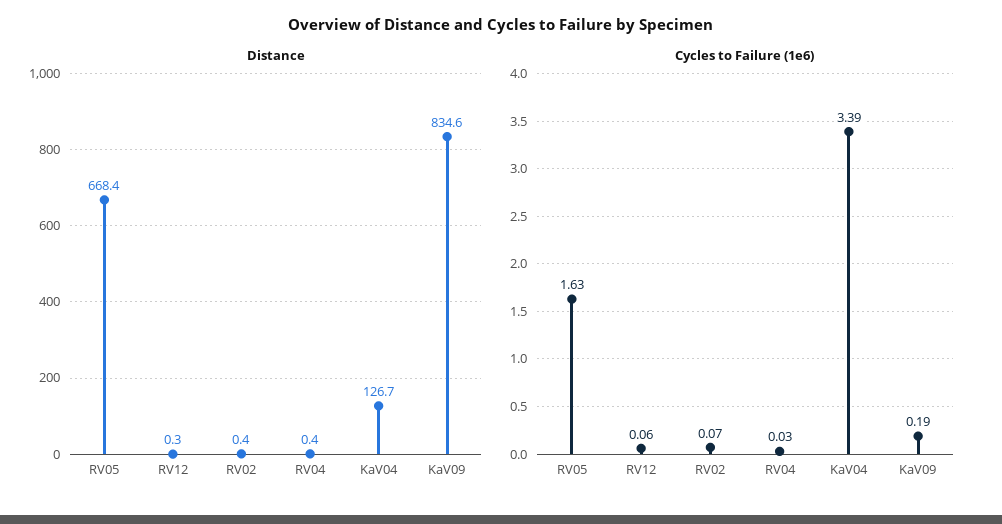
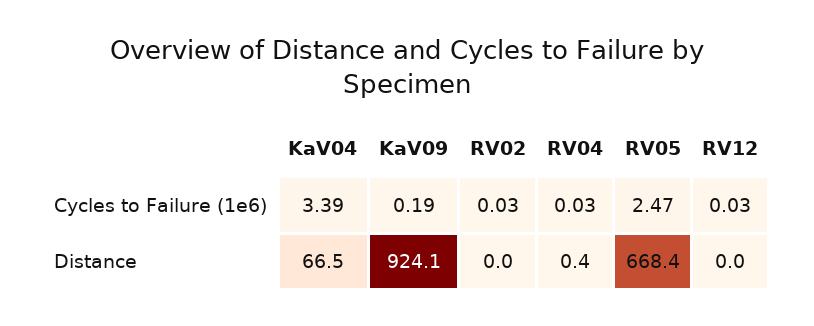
Distance, RV12: 0.3 -> 0
Distance, RV02: 0.4 -> 0
Distance, KaV04: 126.7 -> 66.5
Distance, KaV09: 834.6 -> 924.1
Cycles to Failure (1e6), RV05: 1.63 -> 2.47
Cycles to Failure (1e6), RV12: 0.06 -> 0.03
Cycles to Failure (1e6), RV02: 0.07 -> 0.03

